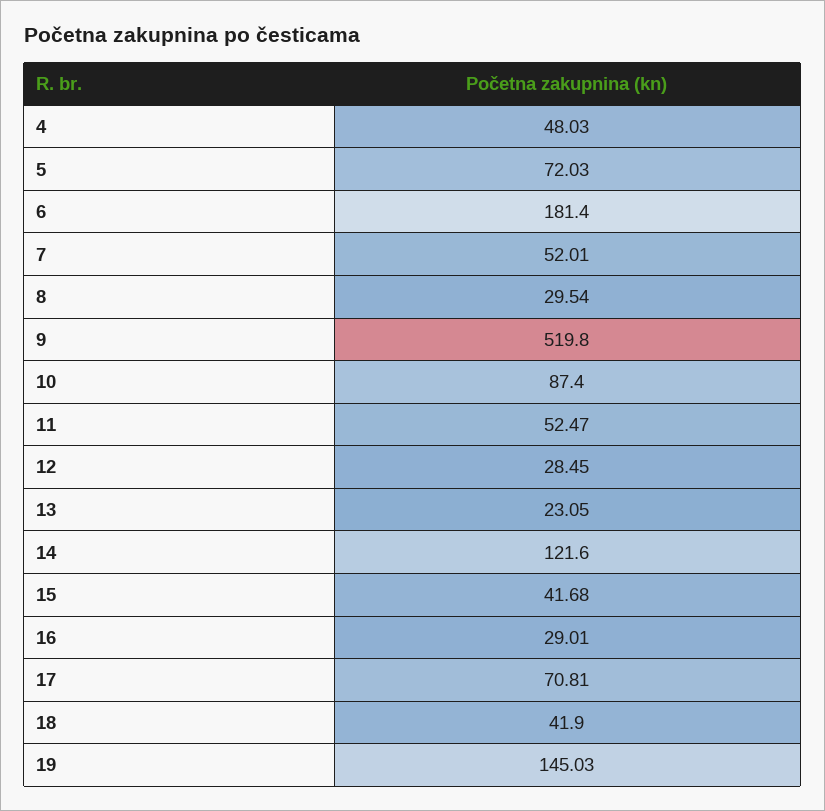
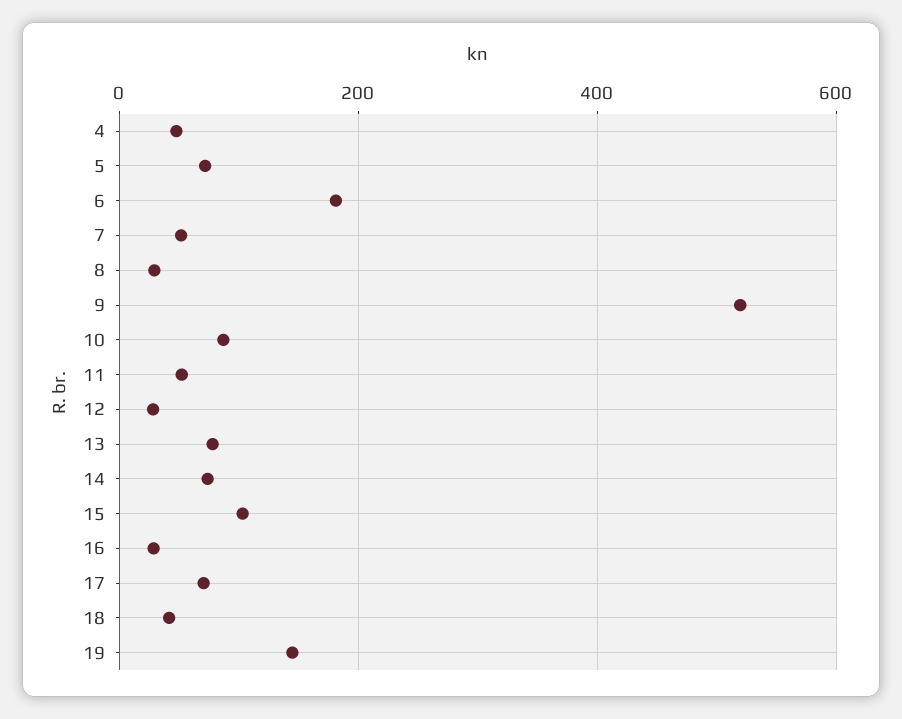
13: 23.05 -> 80
14: 121.6 -> 80
15: 41.68 -> 100

